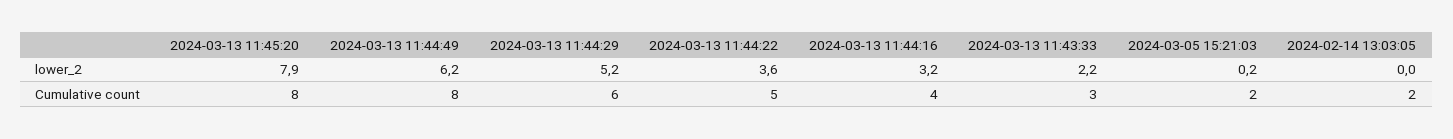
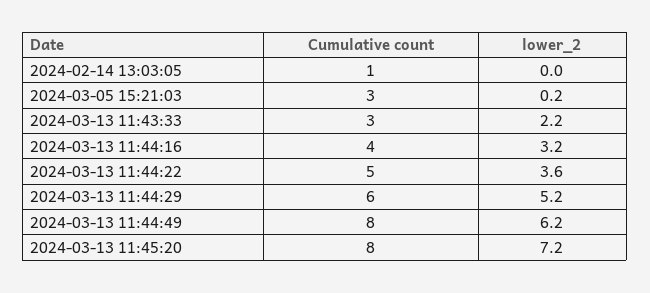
2024-03-13 11:45:20, lower_2: 7.9 -> 7.2
2024-03-05 15:21:03, Cumulative count: 2 -> 3
2024-02-14 13:03:05, Cumulative count: 2 -> 1

